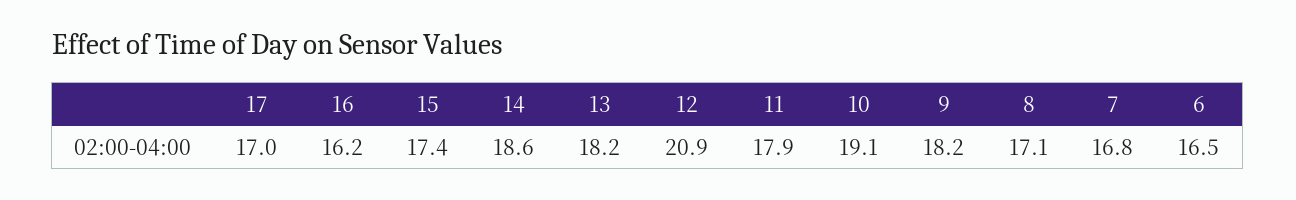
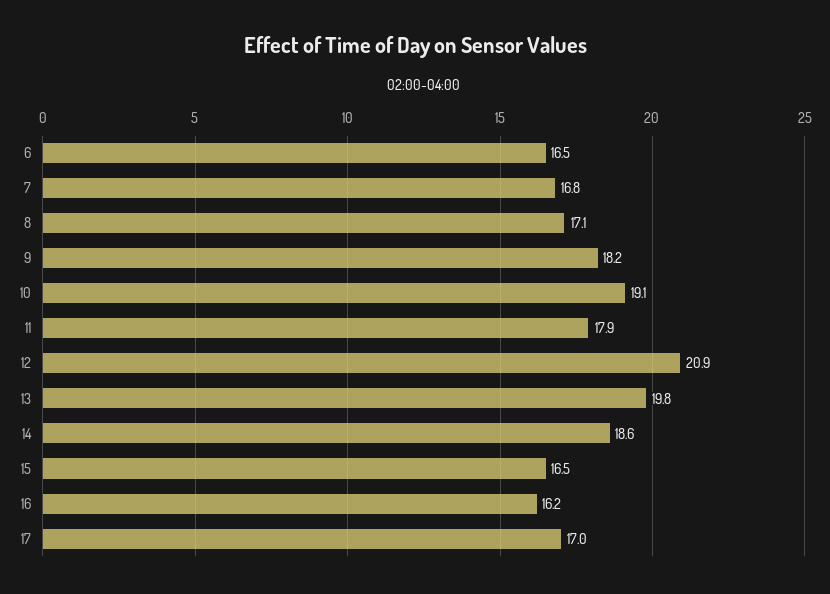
15: 17.4 -> 16.5
13: 18.2 -> 19.8

